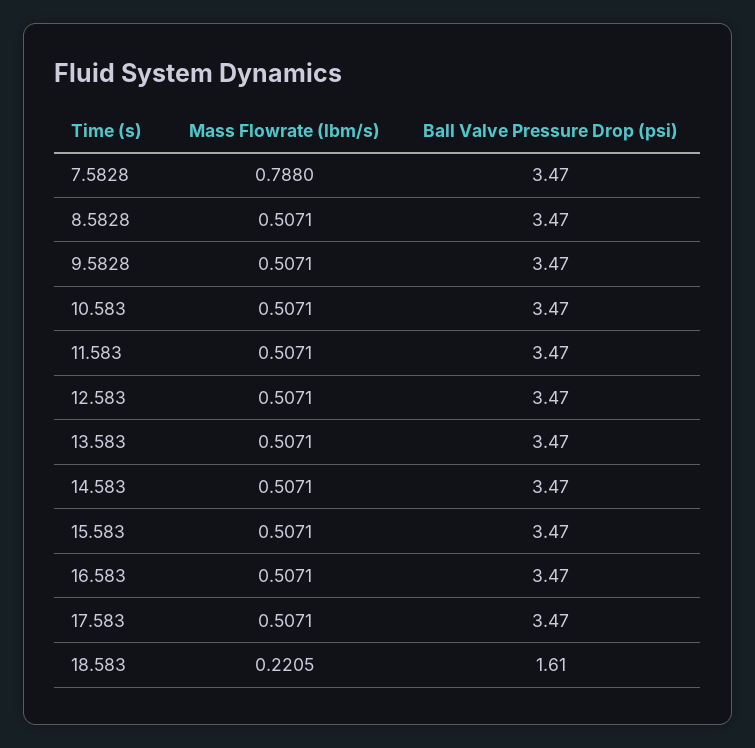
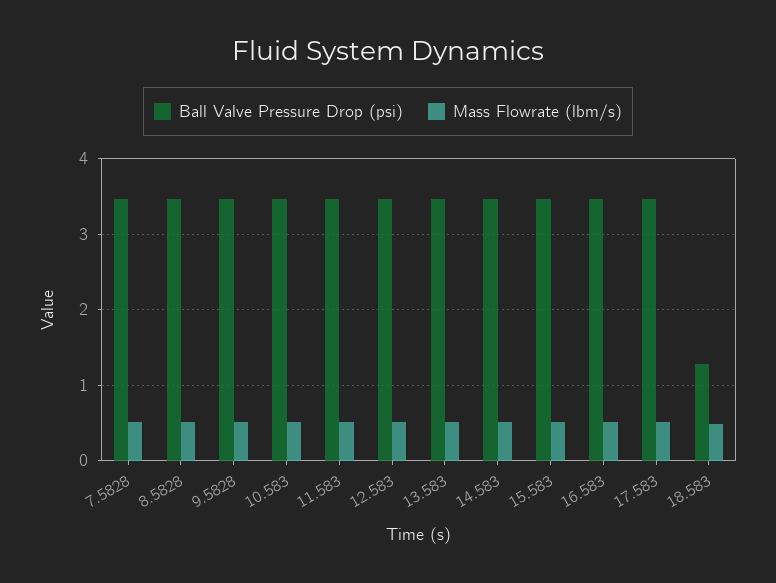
Mass Flowrate (lbm/s), 7.5828: 0.788 -> 0.5
Mass Flowrate (lbm/s), 18.583: 0.2205 -> 0.5
Ball Valve Pressure Drop (psi), 18.583: 1.61 -> 1.3

